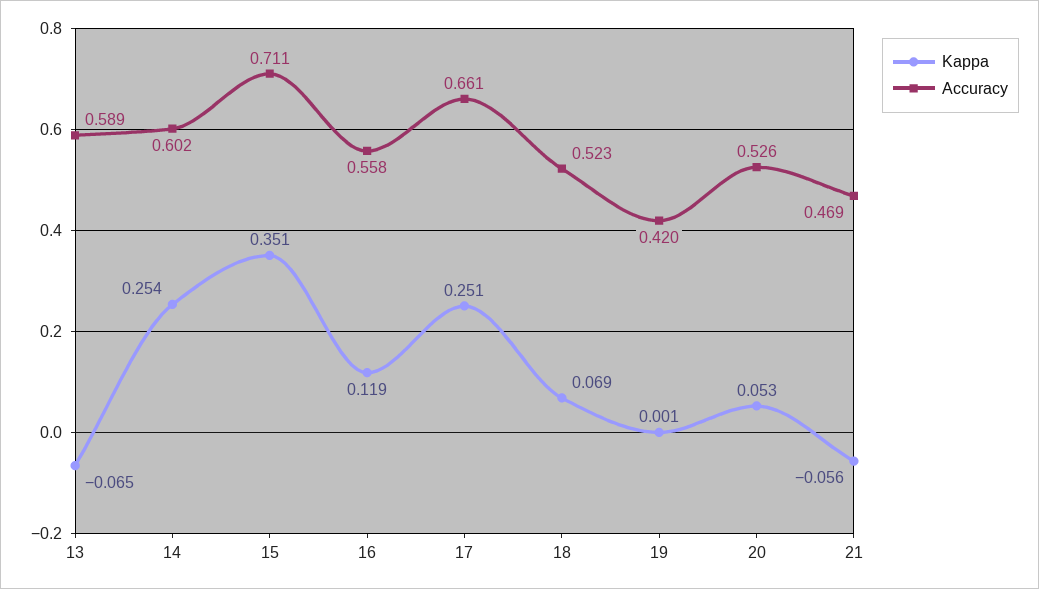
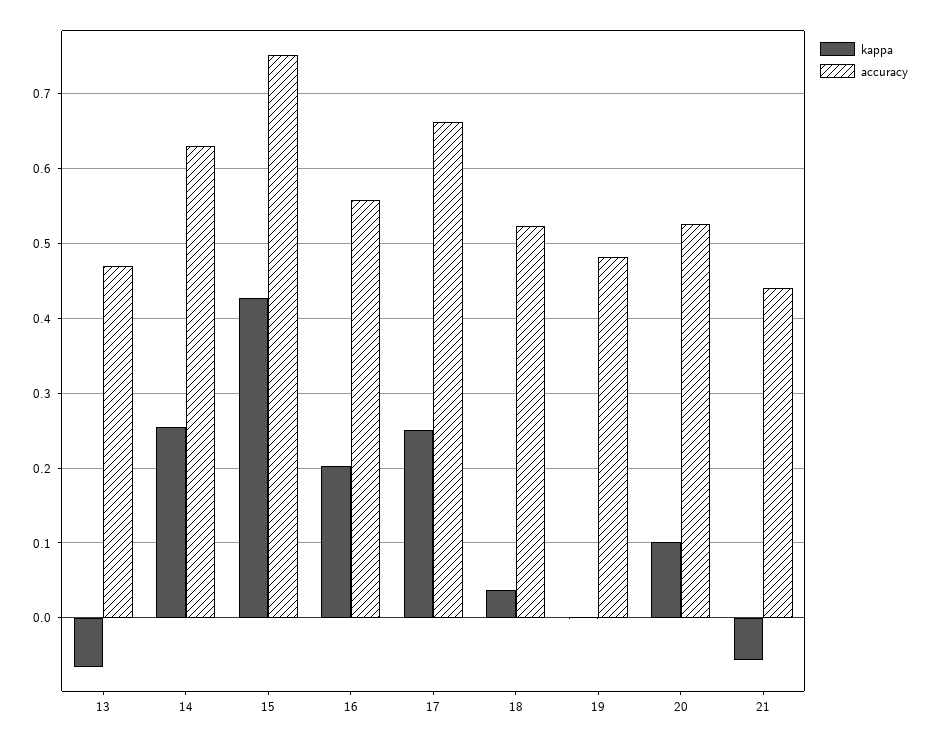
Accuracy, 13: 0.589 -> 0.47
Accuracy, 14: 0.602 -> 0.63
Kappa, 15: 0.351 -> 0.43
Accuracy, 15: 0.711 -> 0.75
Kappa, 16: 0.119 -> 0.2
Kappa, 18: 0.069 -> 0.04
Accuracy, 19: 0.42 -> 0.48
Kappa, 20: 0.053 -> 0.1
Accuracy, 21: 0.469 -> 0.44

